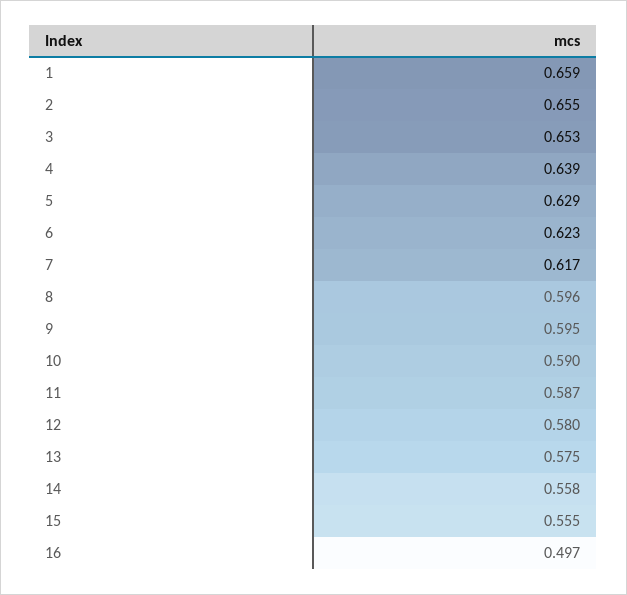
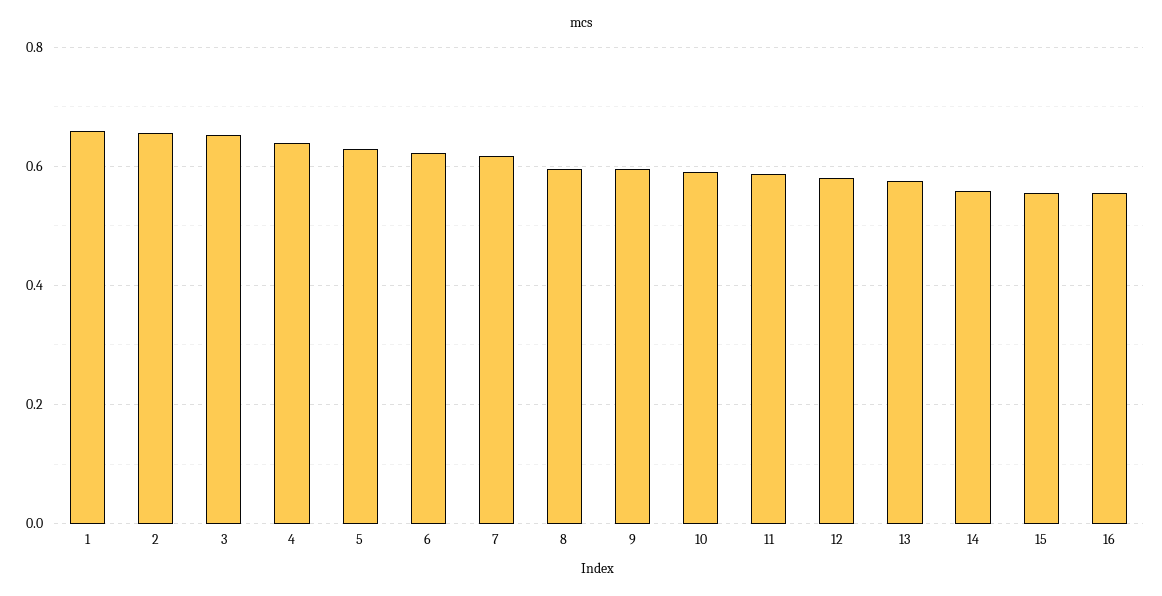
16: 0.497 -> 0.56

